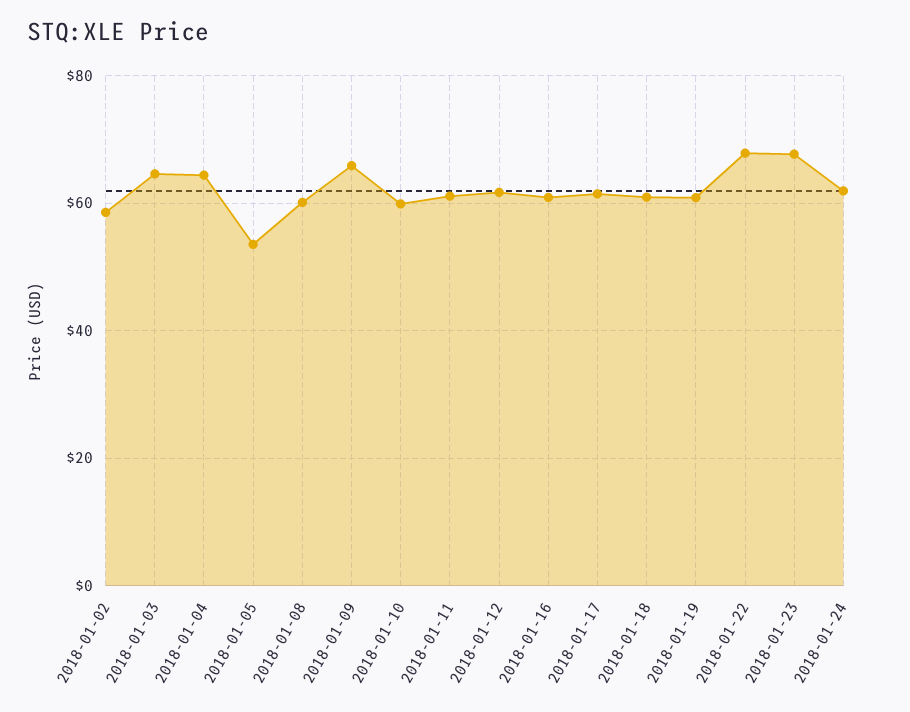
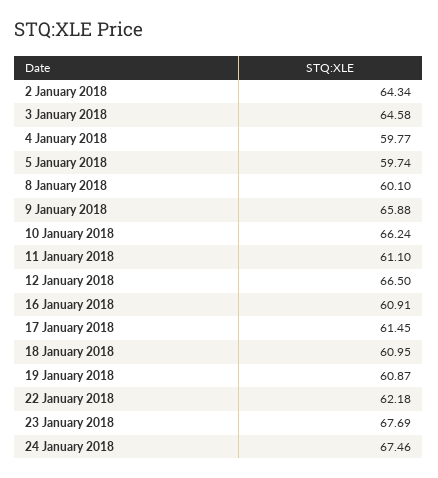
2018-01-02: 58 -> 64.34
2018-01-04: 64 -> 59.77
2018-01-05: 54 -> 59.74
2018-01-10: 60 -> 66.24
2018-01-12: 62 -> 66.5
2018-01-22: 68 -> 62.18
2018-01-24: 62 -> 67.46

